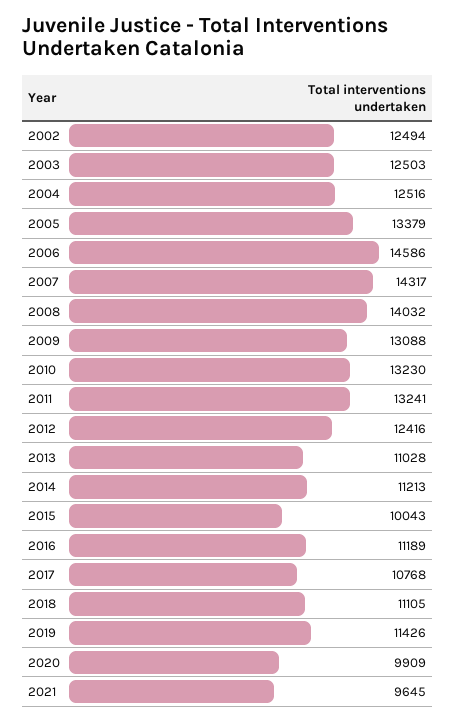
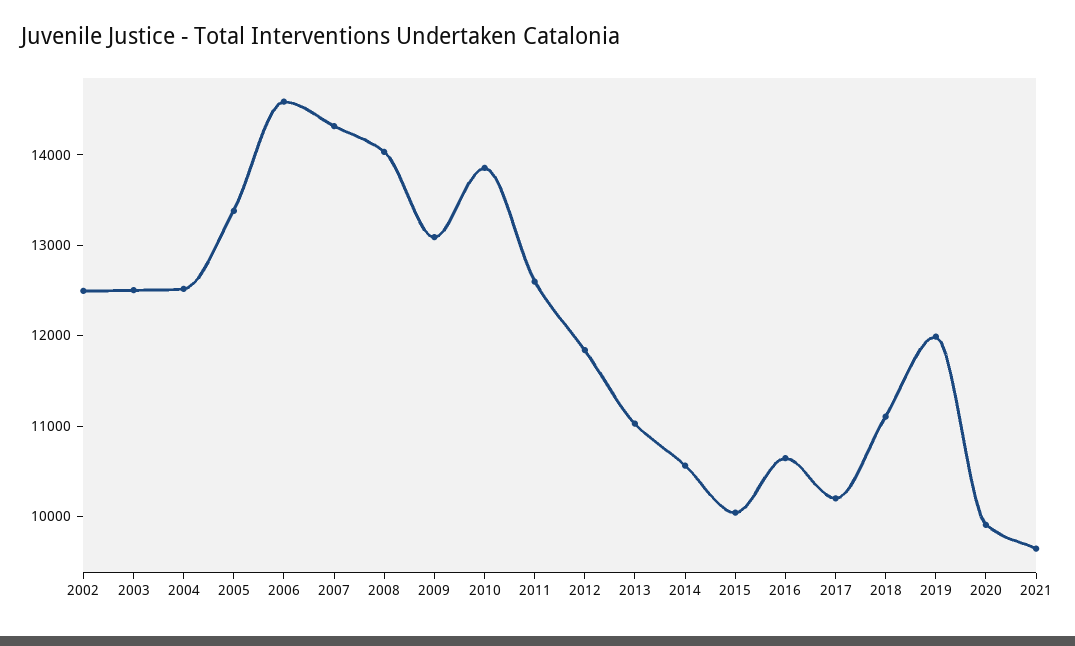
2010: 13230 -> 13800
2011: 13241 -> 12600
2012: 12416 -> 11800
2014: 11213 -> 10600
2016: 11189 -> 10600
2017: 10768 -> 10200
2019: 11426 -> 12000

